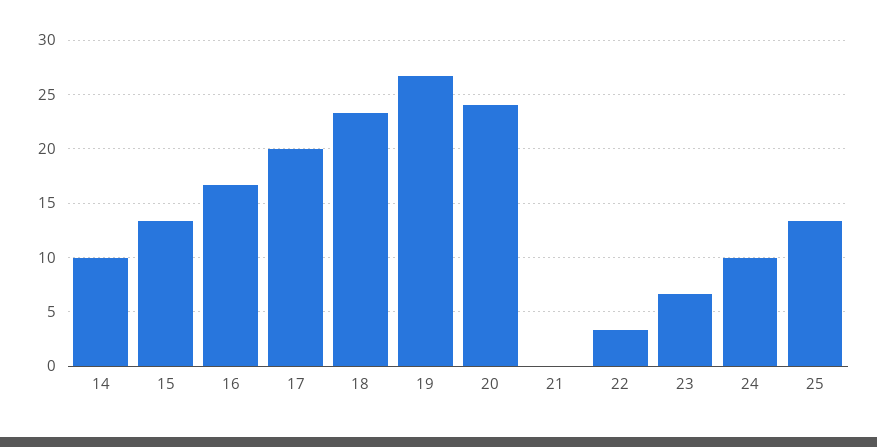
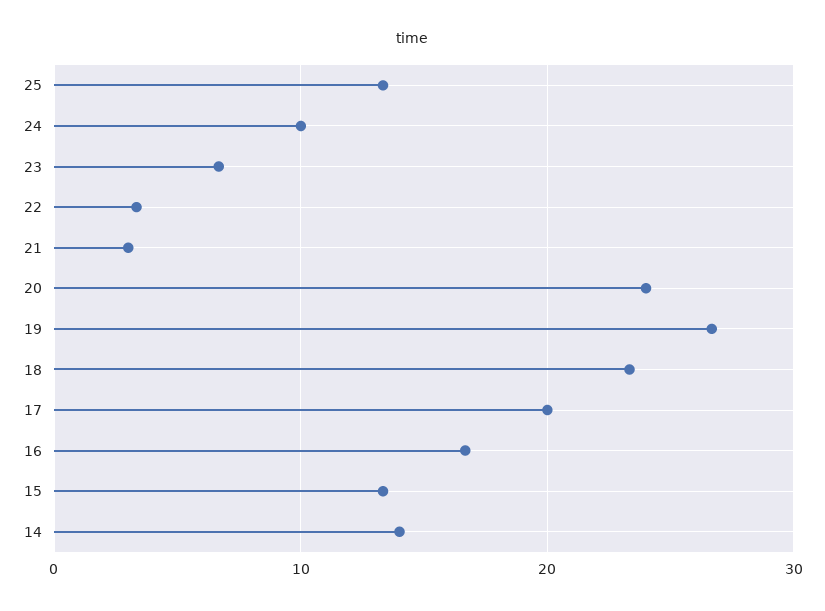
14: 10 -> 14
21: 0 -> 3

